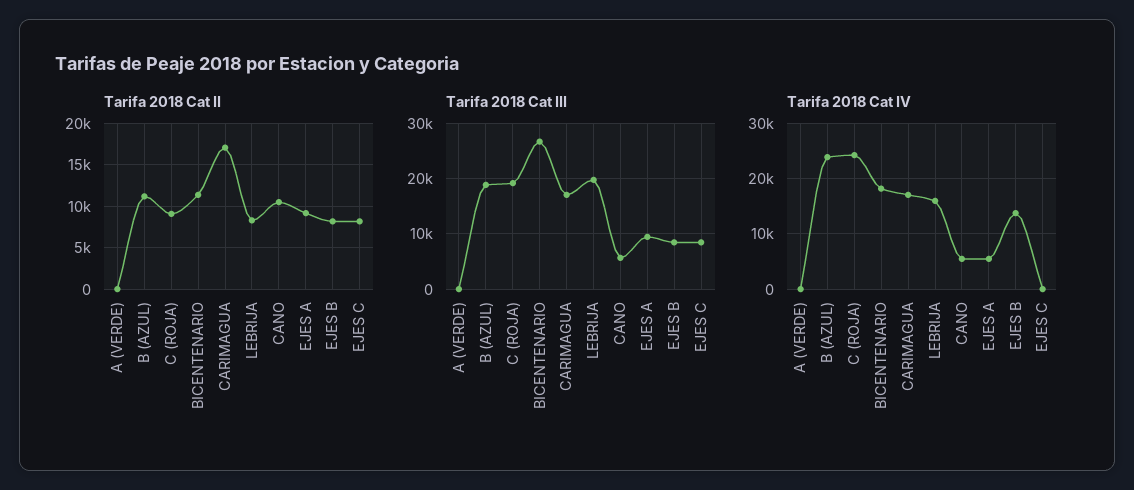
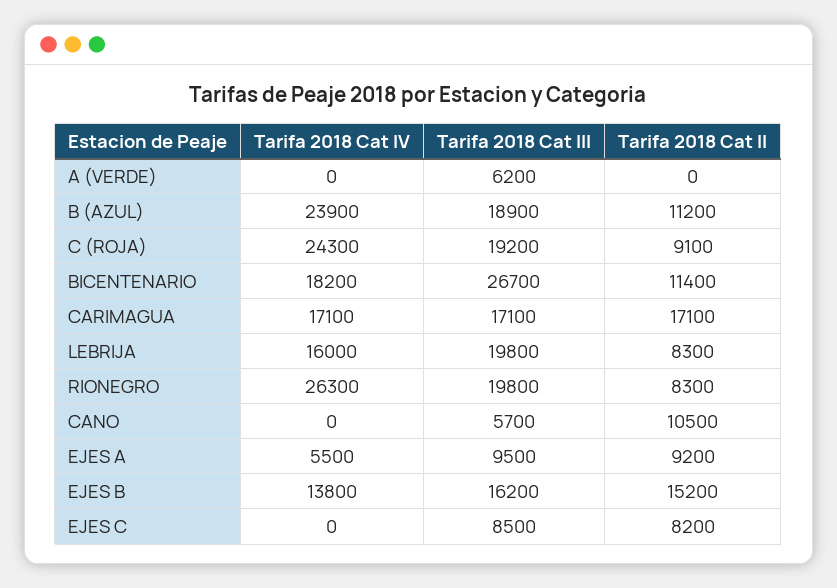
Tarifa 2018 Cat II, EJES B: 8000 -> 15200
Tarifa 2018 Cat III, A (VERDE): 0 -> 6200
Tarifa 2018 Cat III, EJES B: 8000 -> 16200
Tarifa 2018 Cat IV, CANO: 6000 -> 0
Tarifa 2018 Cat IV, RIONEGRO: none -> 26300
Tarifa 2018 Cat III, RIONEGRO: none -> 19800
Tarifa 2018 Cat II, RIONEGRO: none -> 8300

